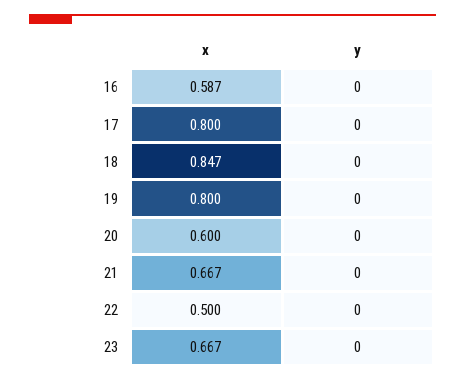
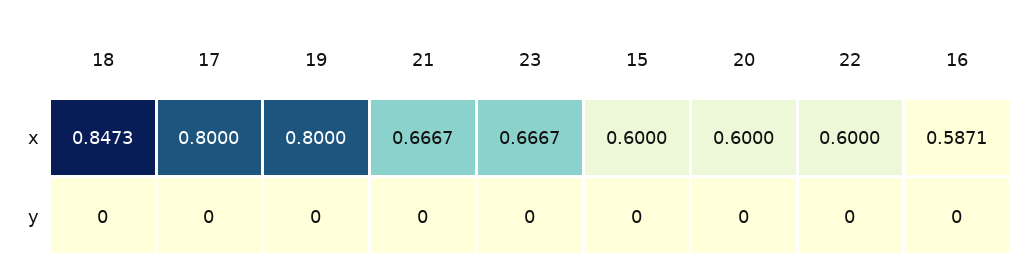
x, 22: 0.5 -> 0.6
x, 15: none -> 0.6
y, 15: none -> 0

